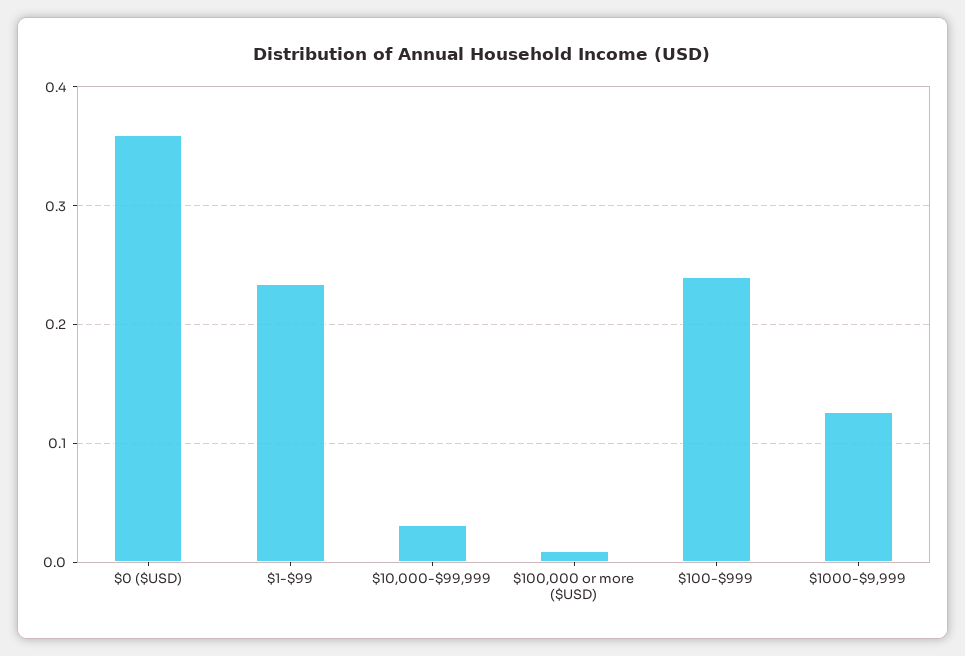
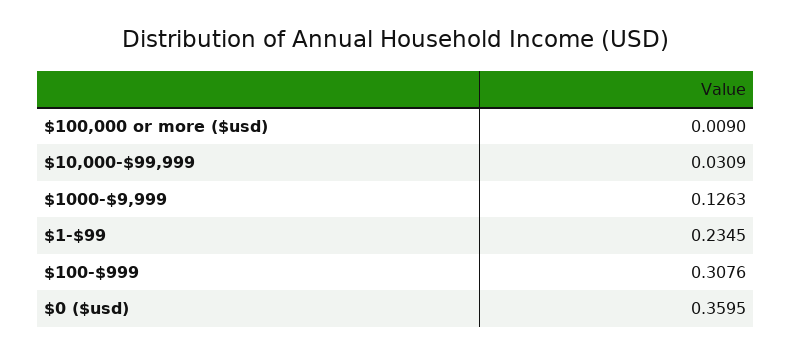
$100-$999: 0.24 -> 0.3076

